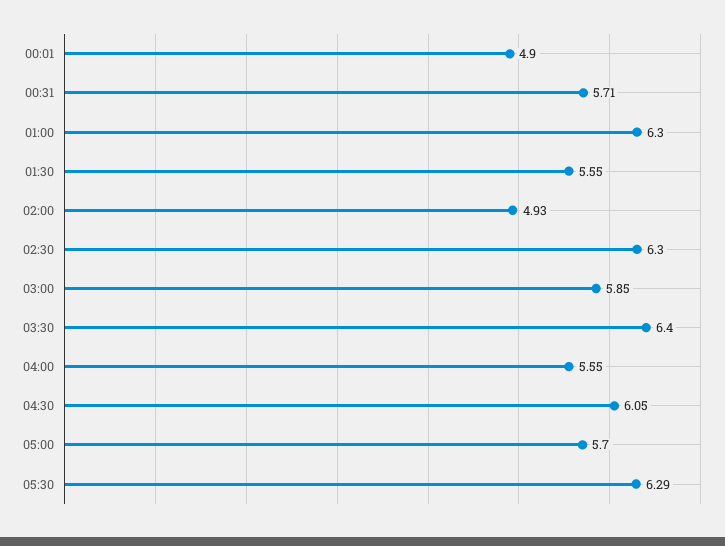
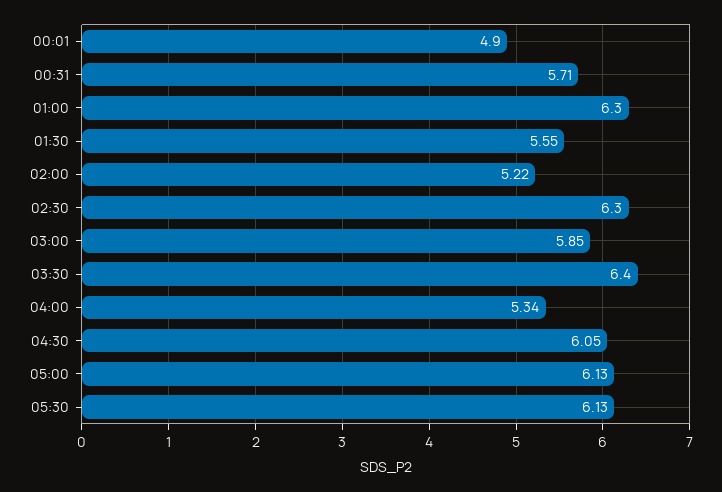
02:00: 4.93 -> 5.22
04:00: 5.55 -> 5.34
05:00: 5.7 -> 6.13
05:30: 6.29 -> 6.13

